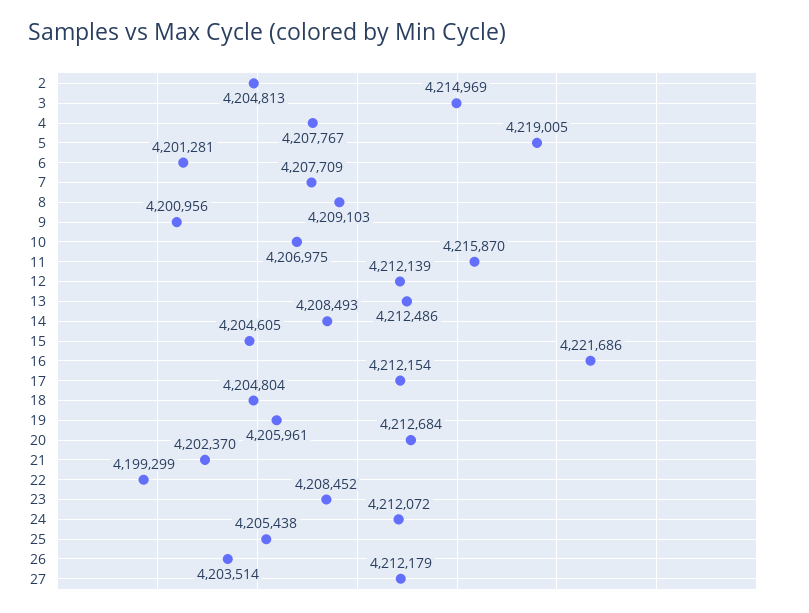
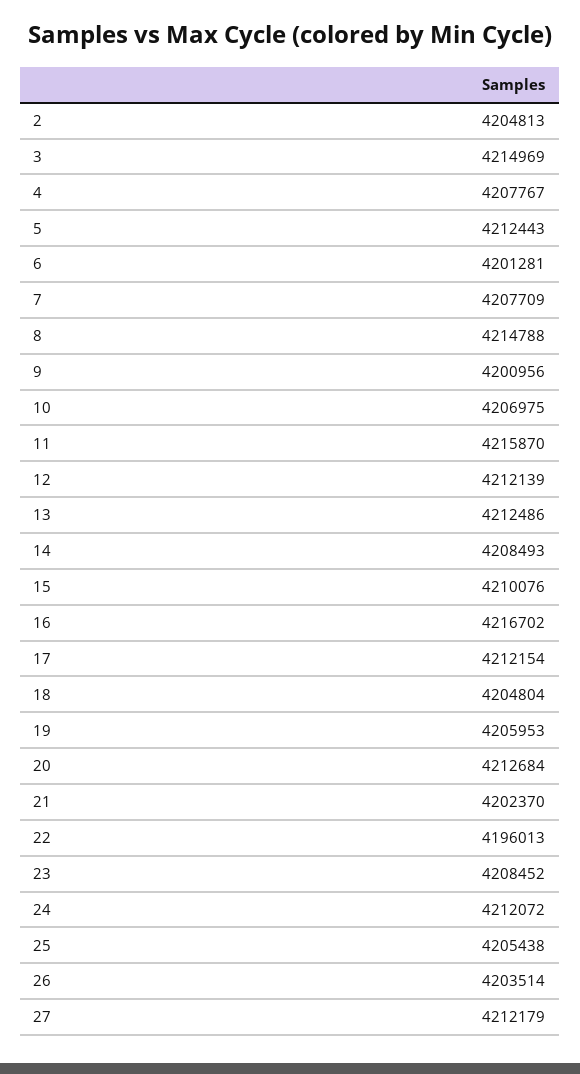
5: 4219005 -> 4212443
8: 4209103 -> 4214788
15: 4204605 -> 4210076
16: 4221686 -> 4216702
19: 4205961 -> 4205953
22: 4199299 -> 4196013

